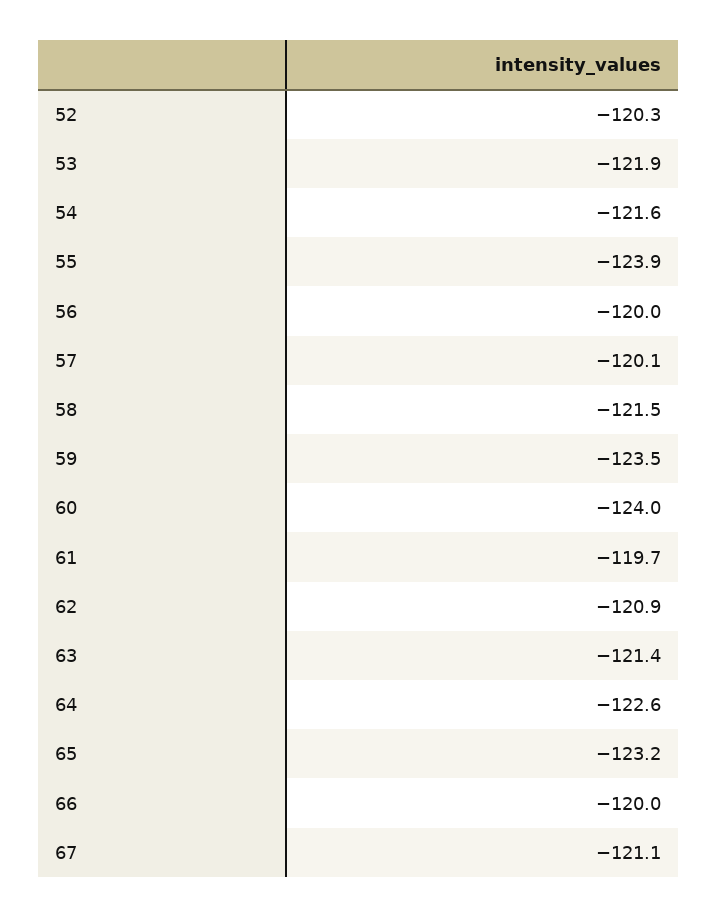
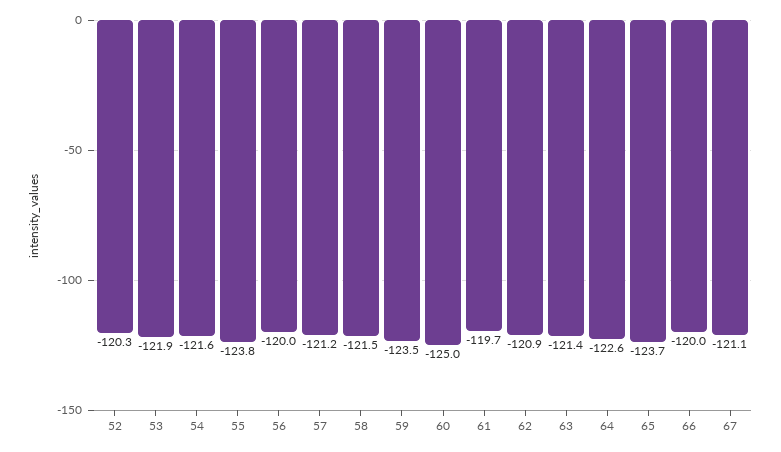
55: -123.9 -> -123.8
57: -120.1 -> -121.2
60: -124 -> -125
65: -123.2 -> -123.7

